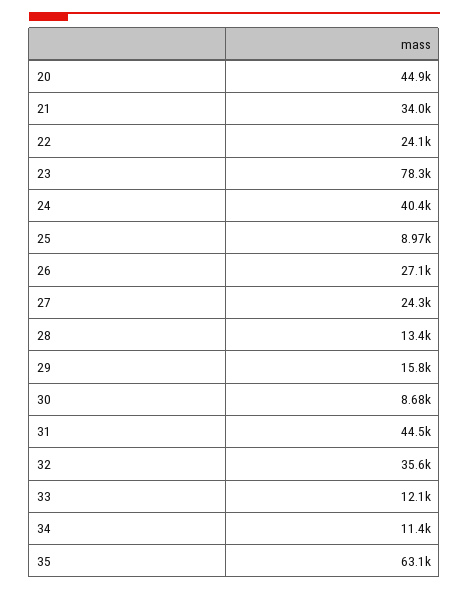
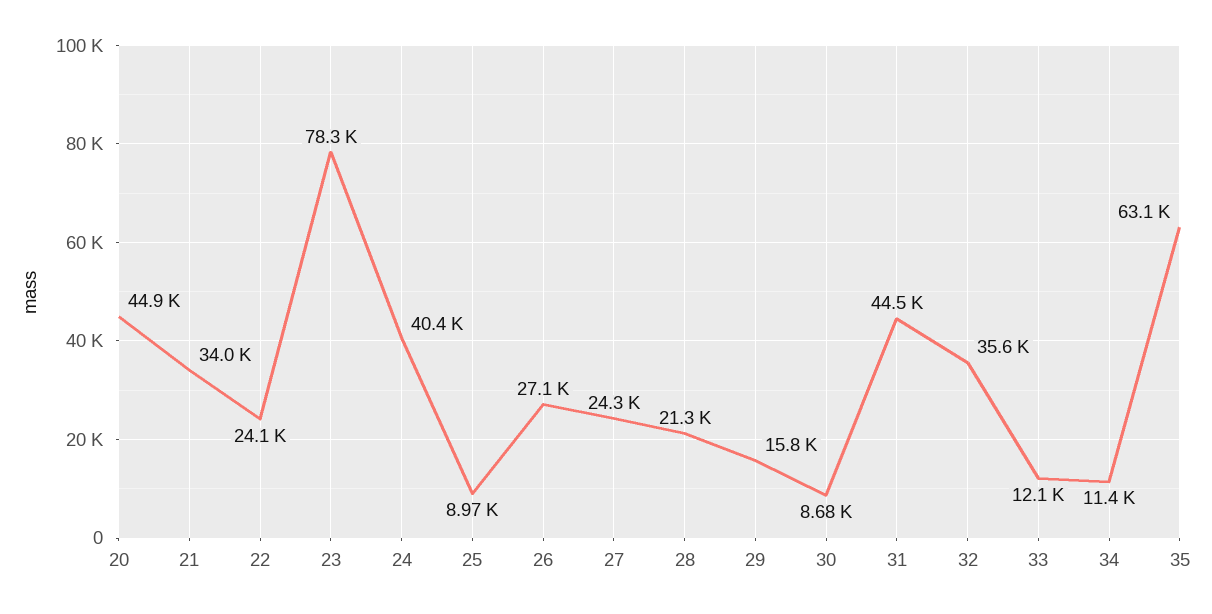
28: 13400 -> 21300

